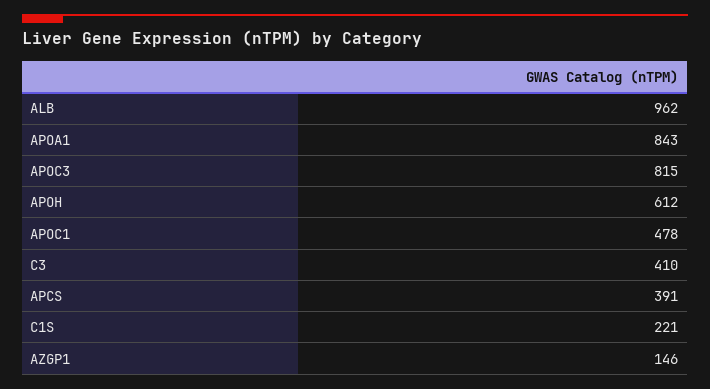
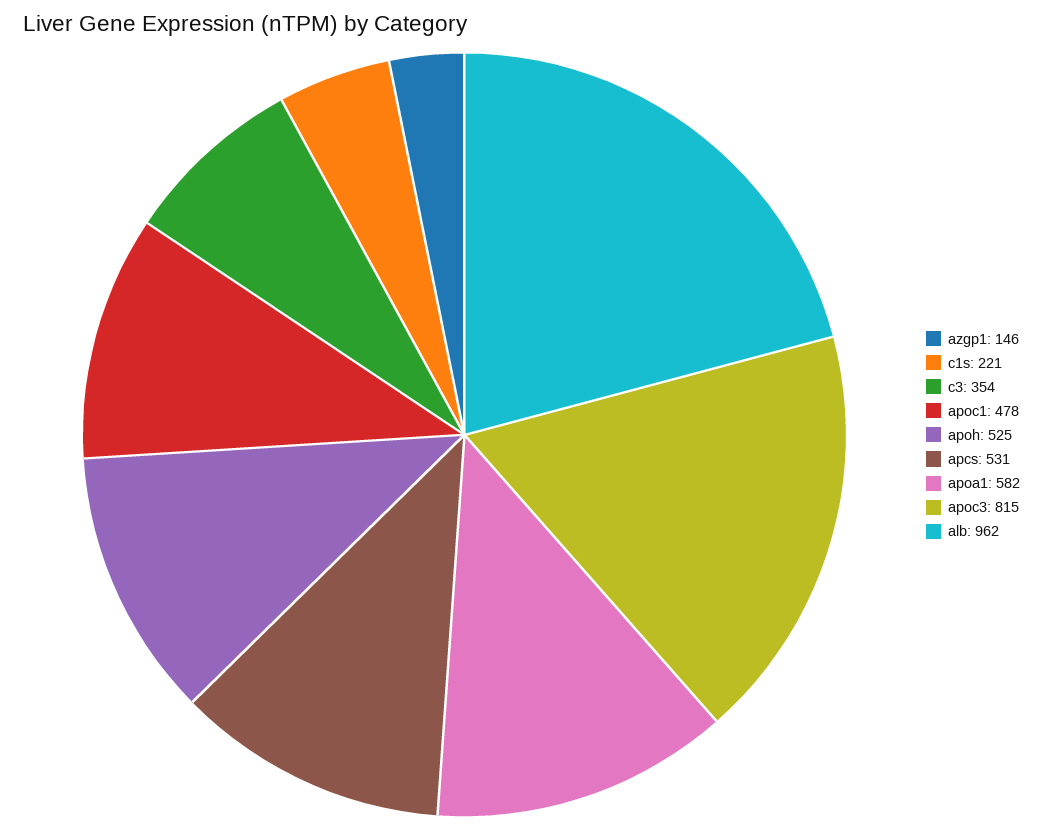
APOA1: 843 -> 582
APOH: 612 -> 525
C3: 410 -> 354
APCS: 391 -> 531

